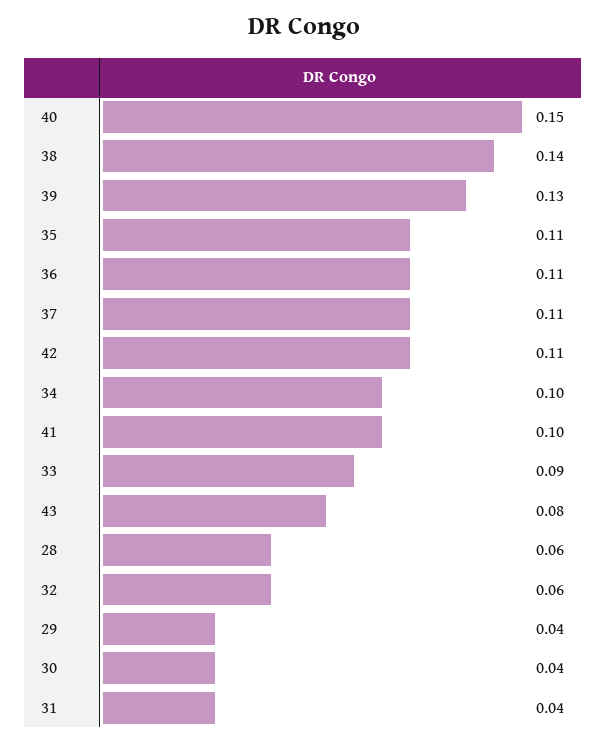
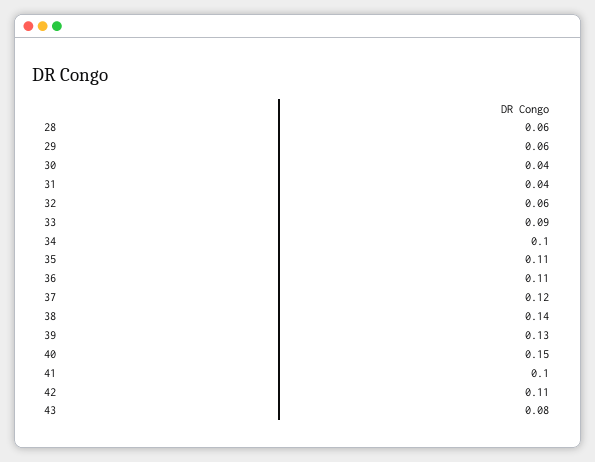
37: 0.11 -> 0.12
29: 0.04 -> 0.06

